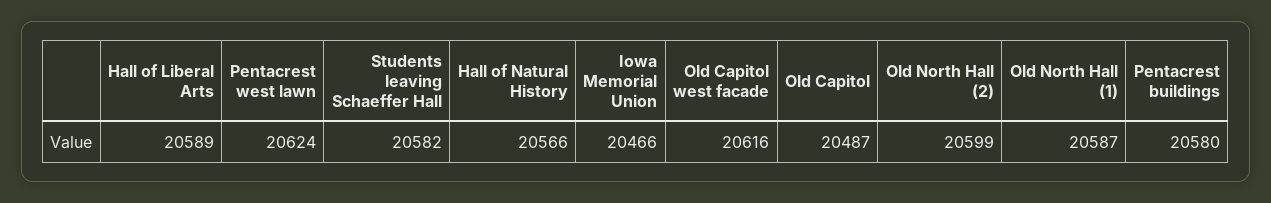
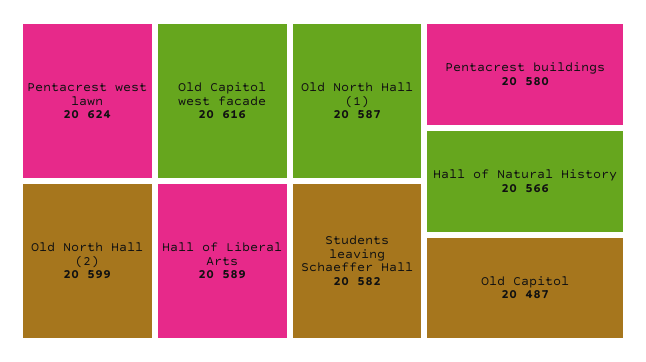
Iowa Memorial Union: 20466 -> none

